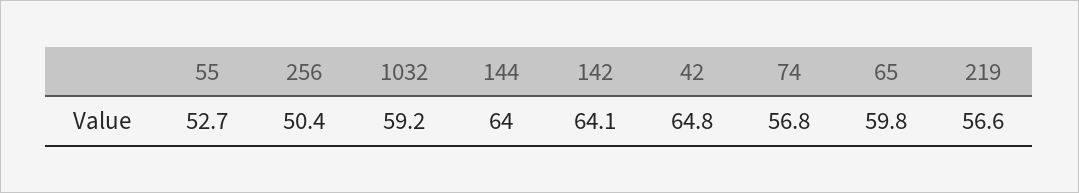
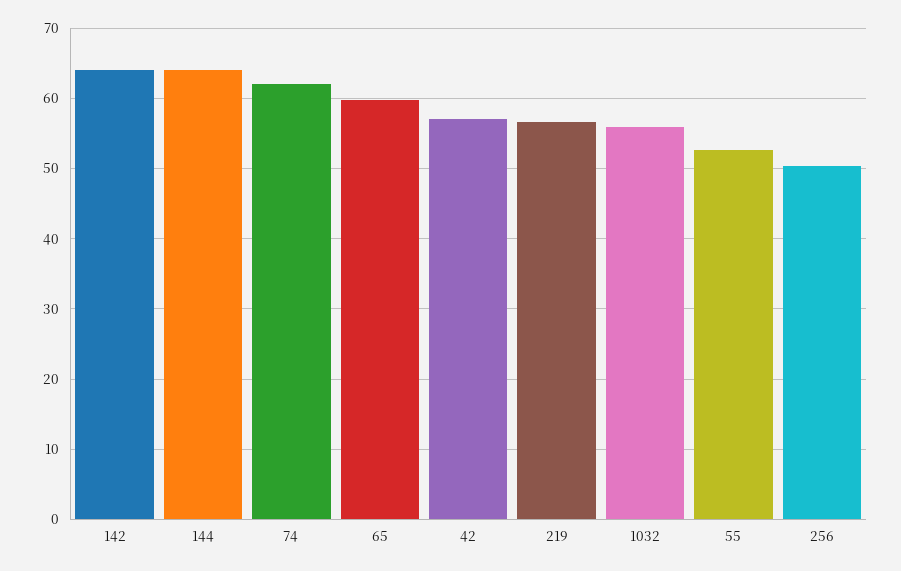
1032: 59.2 -> 56
42: 64.8 -> 57
74: 56.8 -> 62

